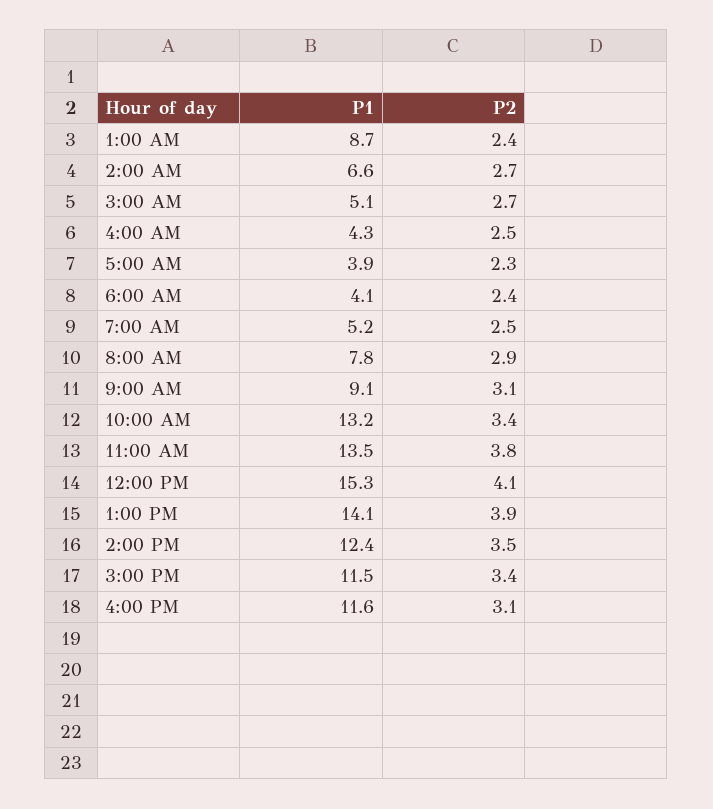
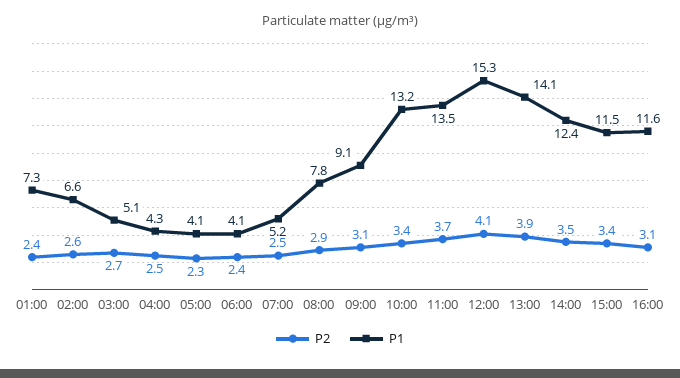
P1, 1:00 AM: 8.7 -> 7.3
P2, 2:00 AM: 2.7 -> 2.6
P1, 5:00 AM: 3.9 -> 4.1
P2, 11:00 AM: 3.8 -> 3.7

